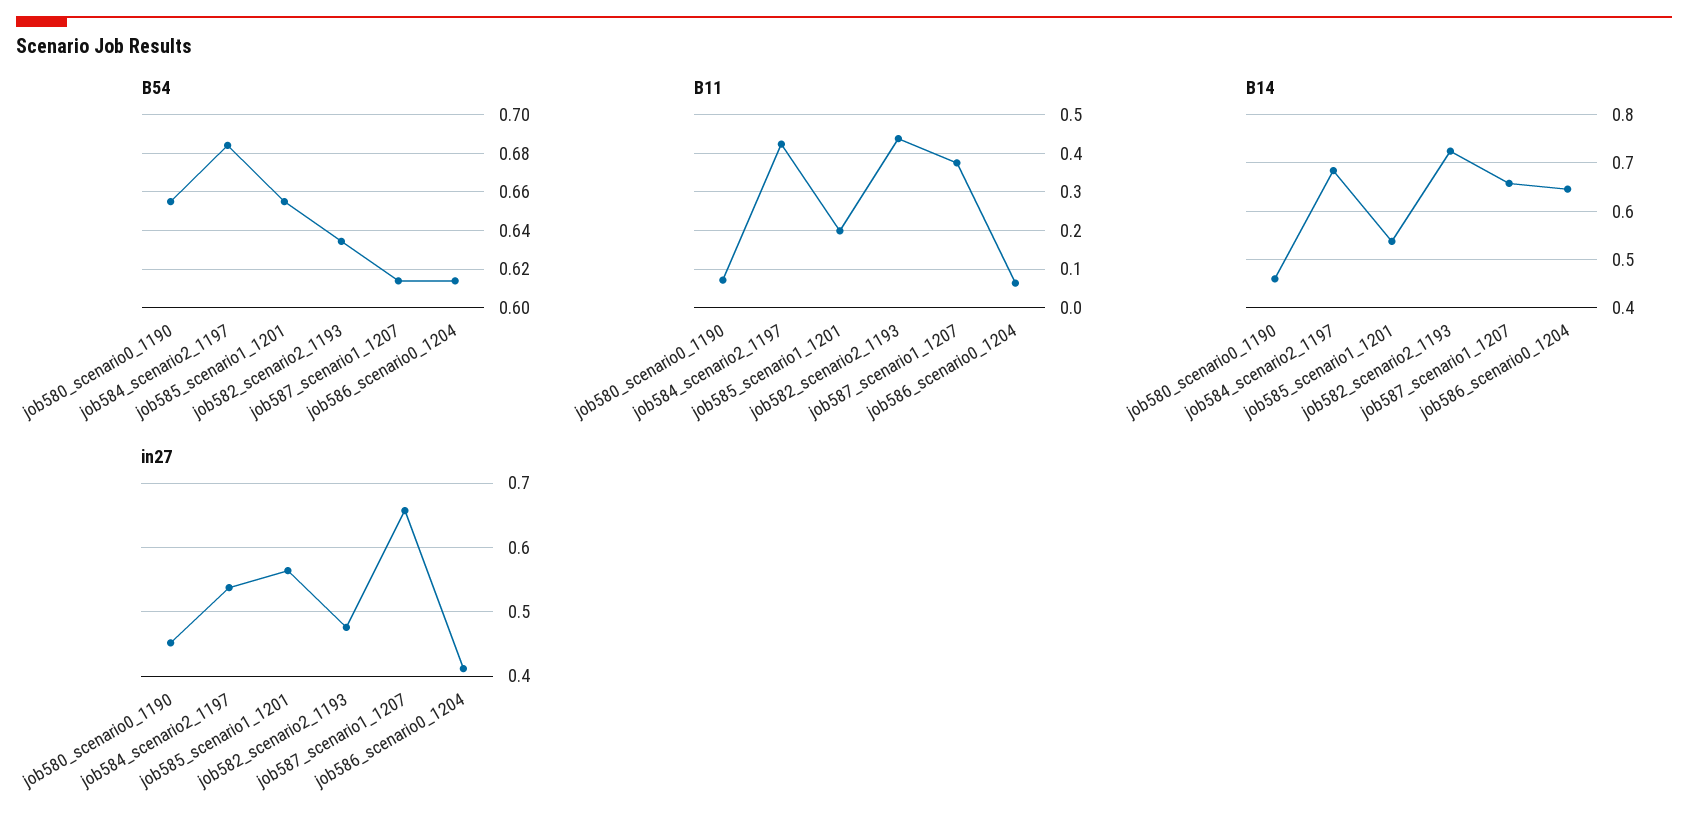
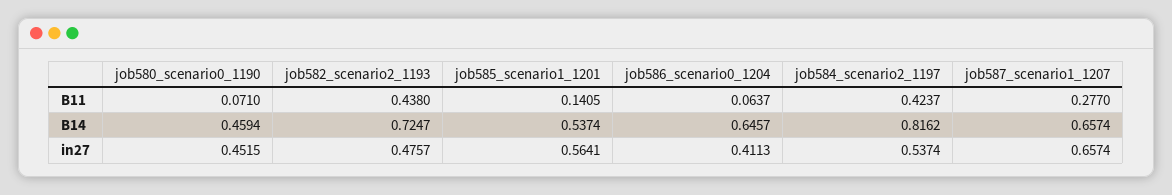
B54, job580_scenario0_1190: 0.655 -> none
B54, job584_scenario2_1197: 0.685 -> none
B54, job585_scenario1_1201: 0.655 -> none
B54, job582_scenario2_1193: 0.635 -> none
B54, job587_scenario1_1207: 0.615 -> none
B54, job586_scenario0_1204: 0.615 -> none
B11, job585_scenario1_1201: 0.2 -> 0.1405
B11, job587_scenario1_1207: 0.38 -> 0.277
B14, job584_scenario2_1197: 0.68 -> 0.8162

